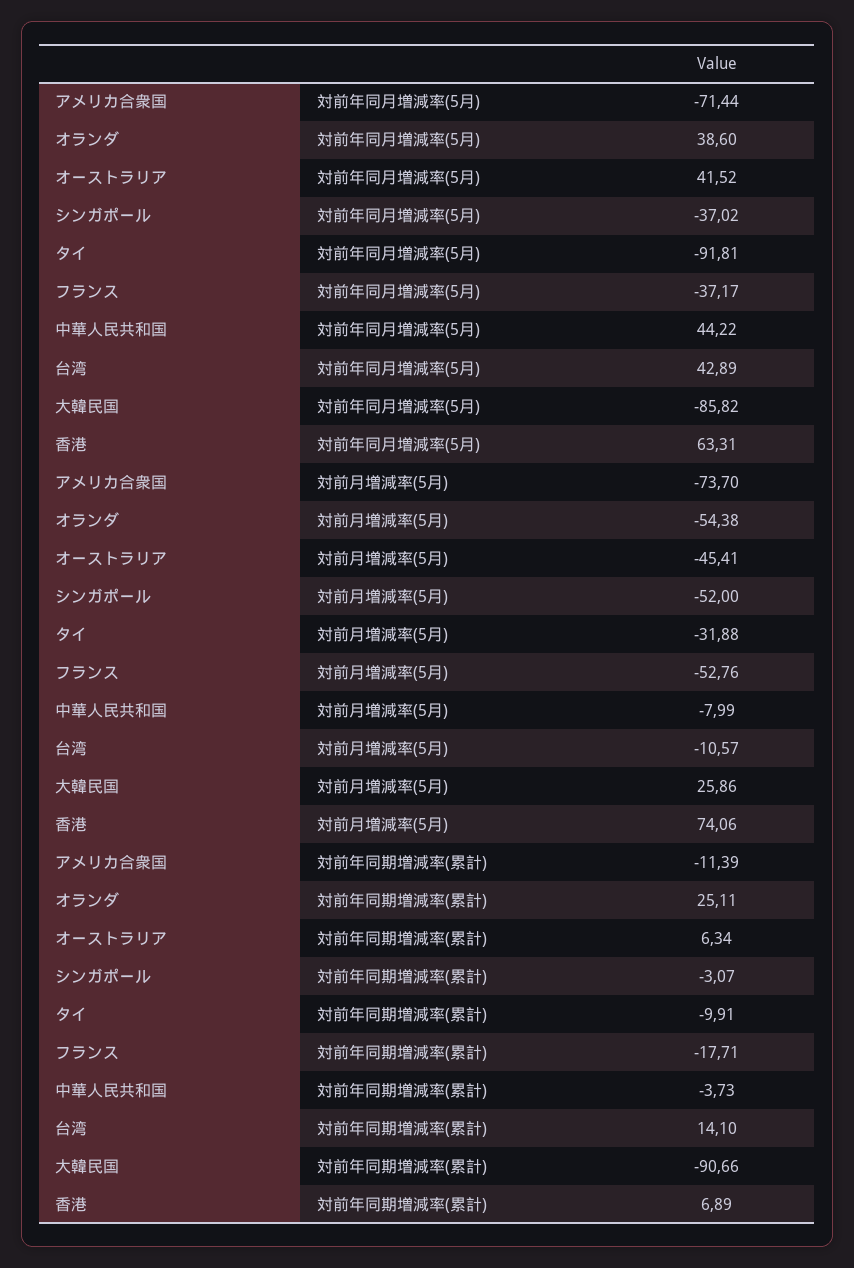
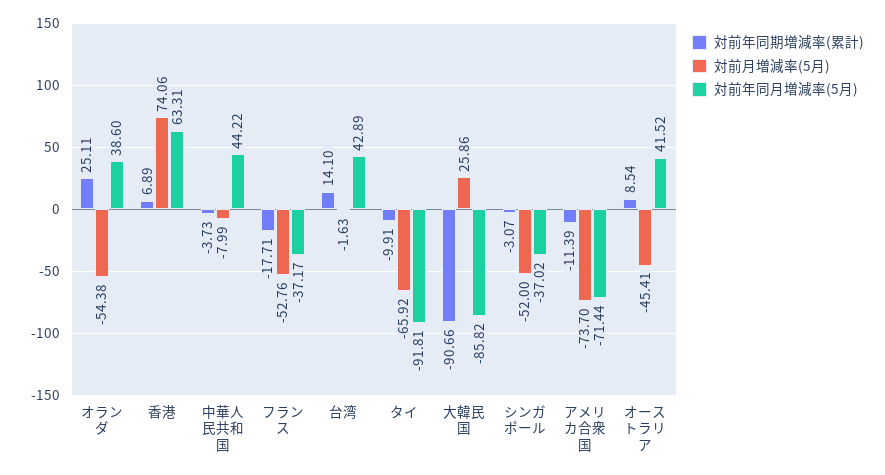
対前月増減率(5月), タイ: -31.88 -> -65.92
対前月増減率(5月), 台湾: -10.57 -> -1.63
対前年同期増減率(累計), オーストラリア: 6.34 -> 8.54

